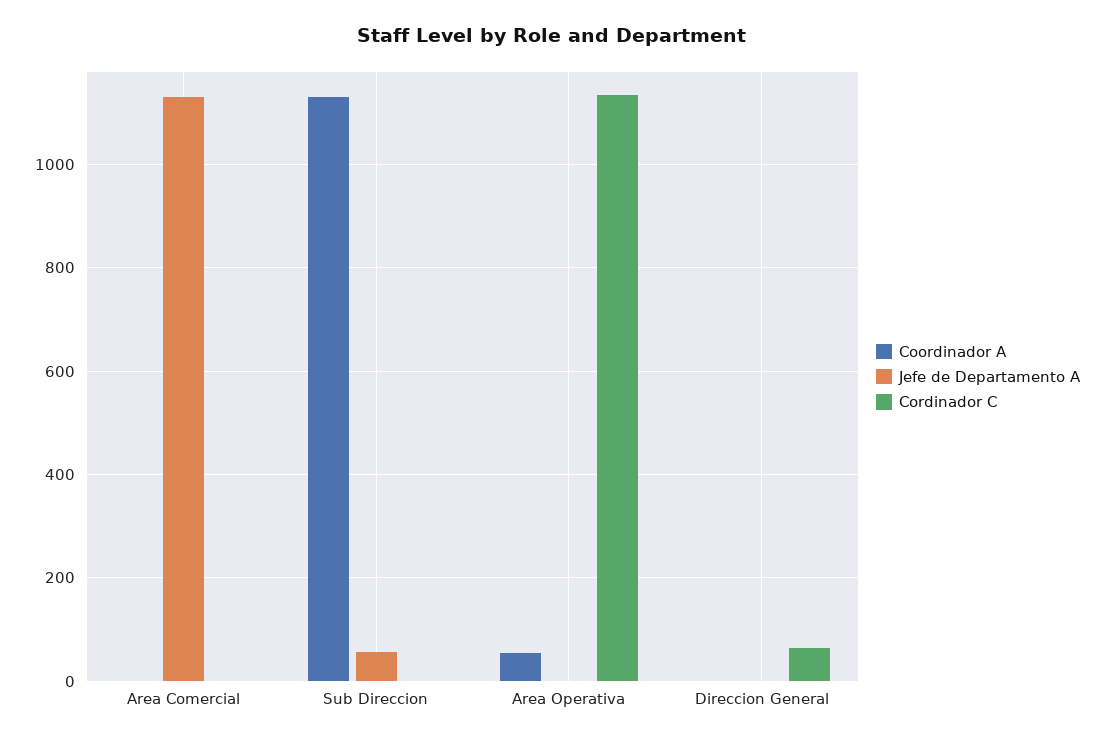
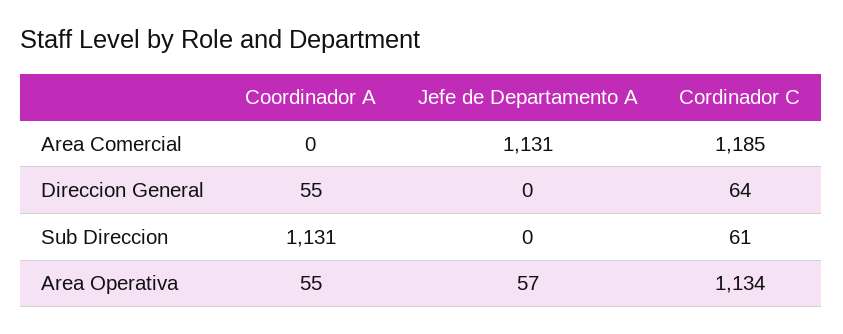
Cordinador C, Area Comercial: 0 -> 1185
Jefe de Departamento A, Sub Direccion: 60 -> 0
Cordinador C, Sub Direccion: 0 -> 61
Jefe de Departamento A, Area Operativa: 0 -> 57
Coordinador A, Direccion General: 0 -> 55

